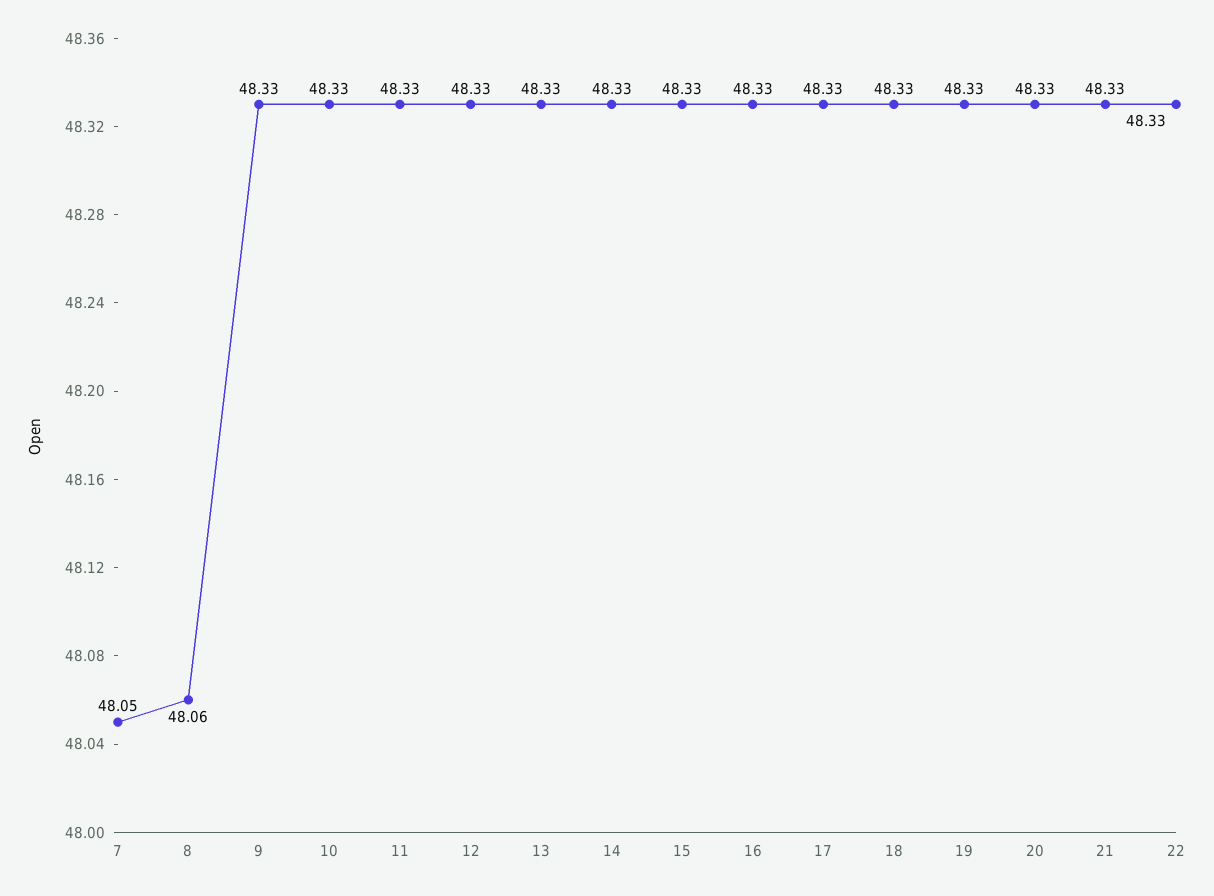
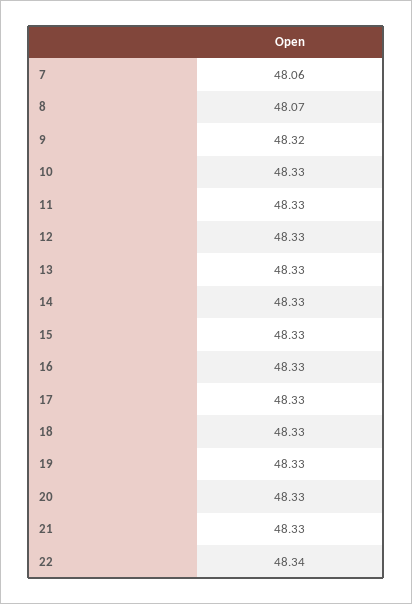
7: 48.05 -> 48.06
8: 48.06 -> 48.07
9: 48.33 -> 48.32
22: 48.33 -> 48.34

